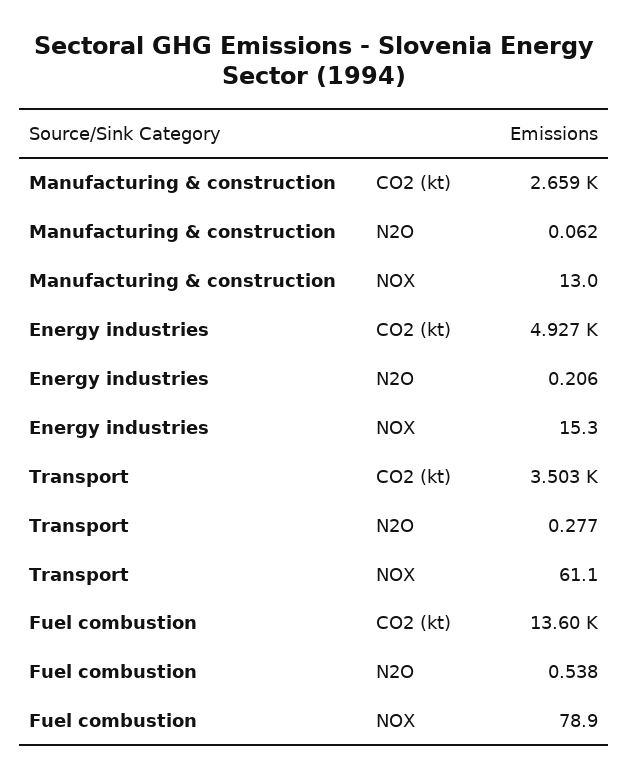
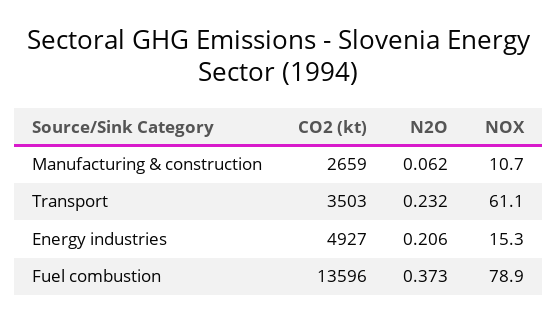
Manufacturing & construction, NOX: 13 -> 10.7
Transport, N2O: 0.277 -> 0.232
Fuel combustion, N2O: 0.538 -> 0.373

